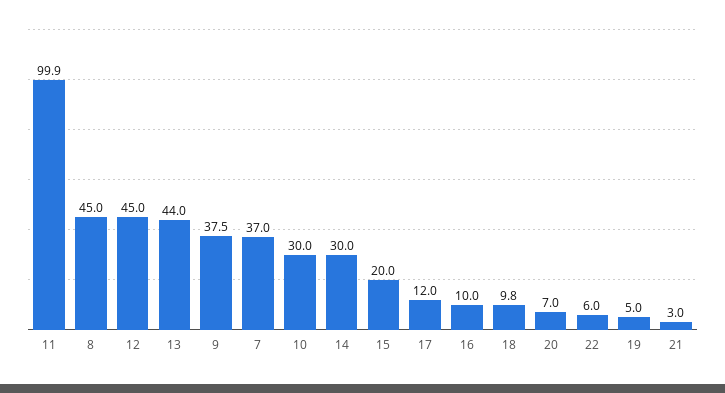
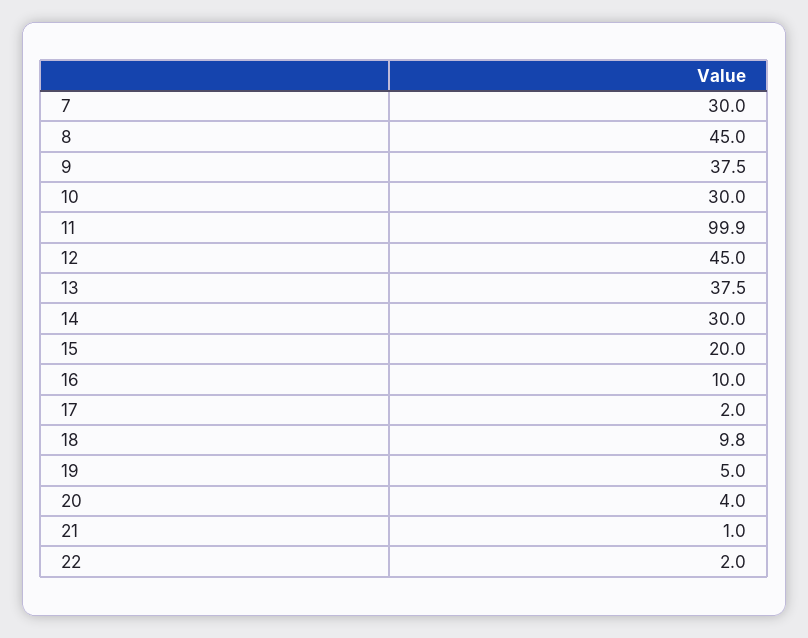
13: 44 -> 37.5
7: 37 -> 30
17: 12 -> 2
20: 7 -> 4
22: 6 -> 2
21: 3 -> 1

